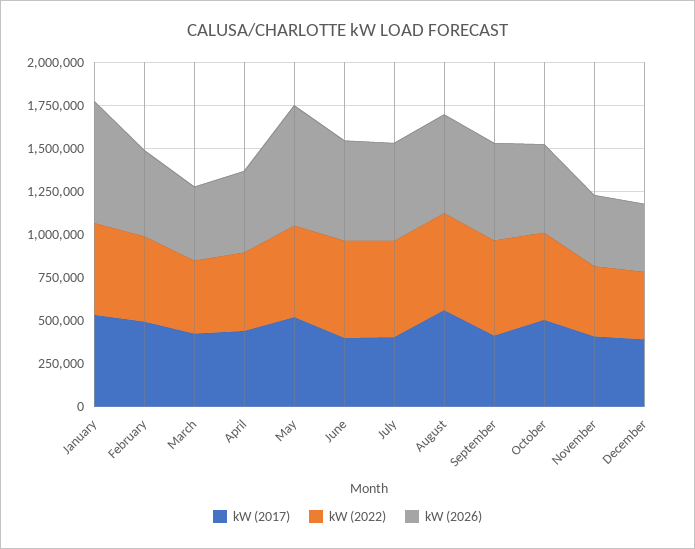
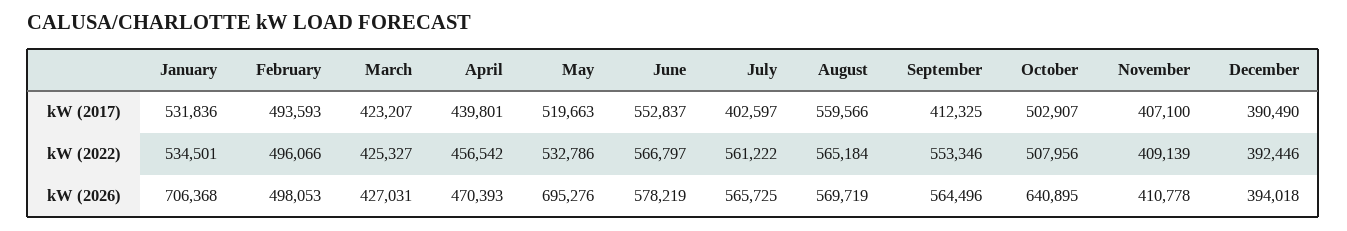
kW (2017), June: 400000 -> 552837
kW (2026), October: 500000 -> 640895

